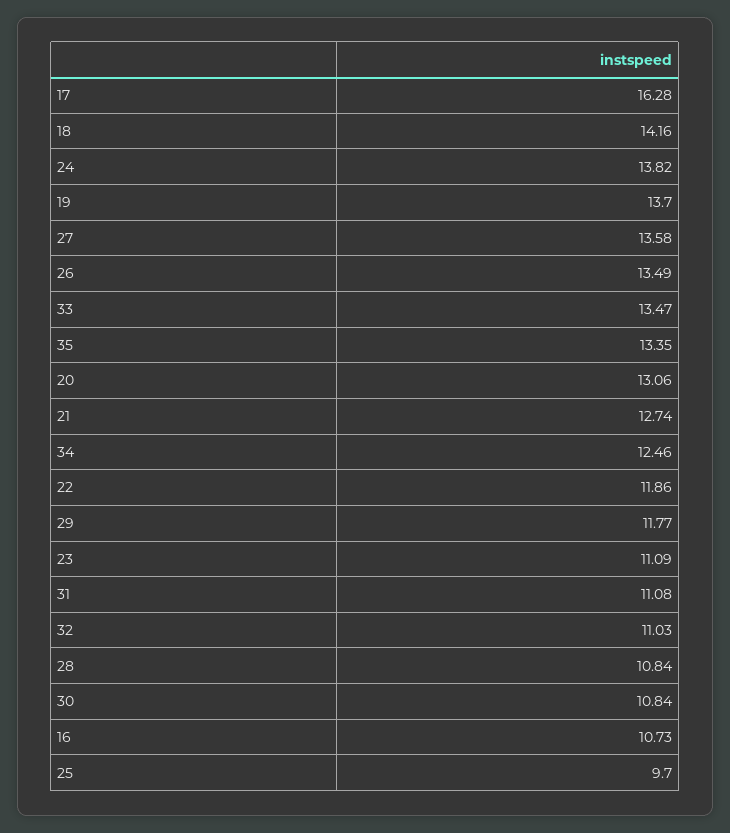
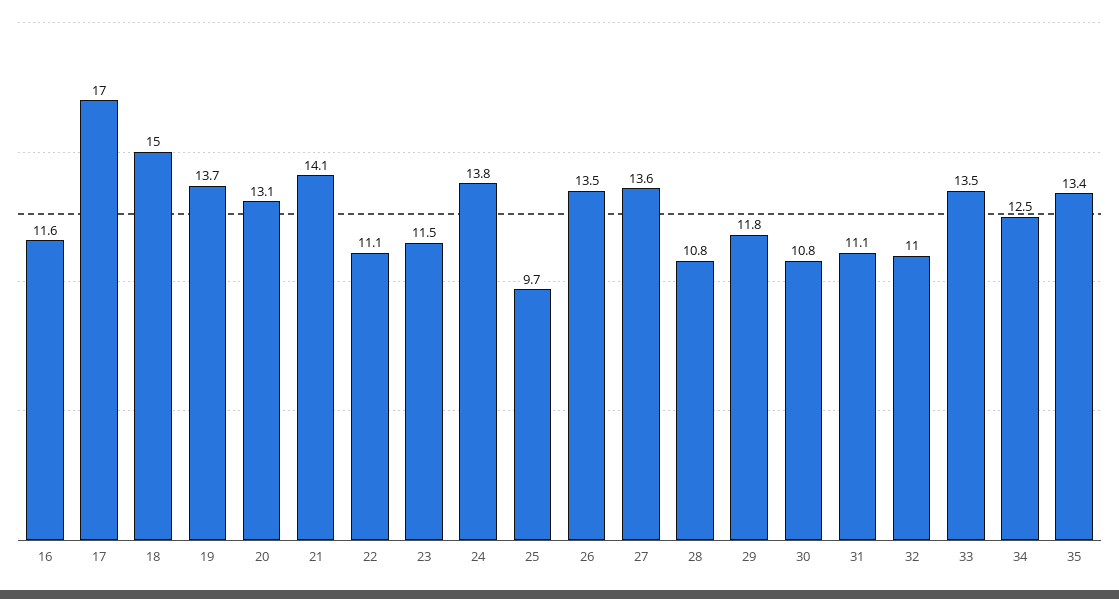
17: 16.28 -> 17
18: 14.16 -> 15
21: 12.74 -> 14.1
22: 11.86 -> 11.1
23: 11.09 -> 11.5
16: 10.73 -> 11.6

